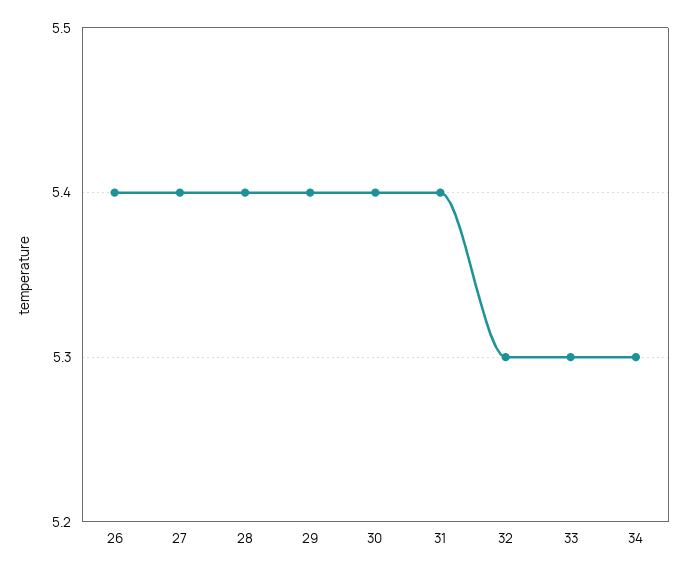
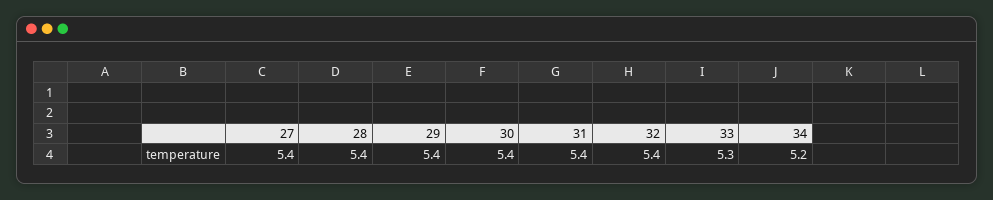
26: 5.4 -> none
32: 5.3 -> 5.4
34: 5.3 -> 5.2

